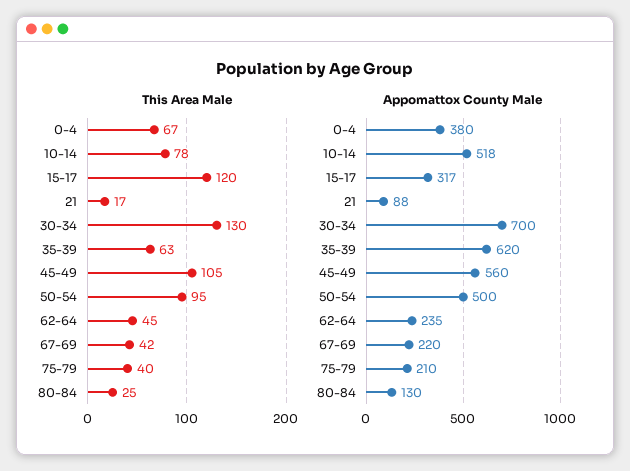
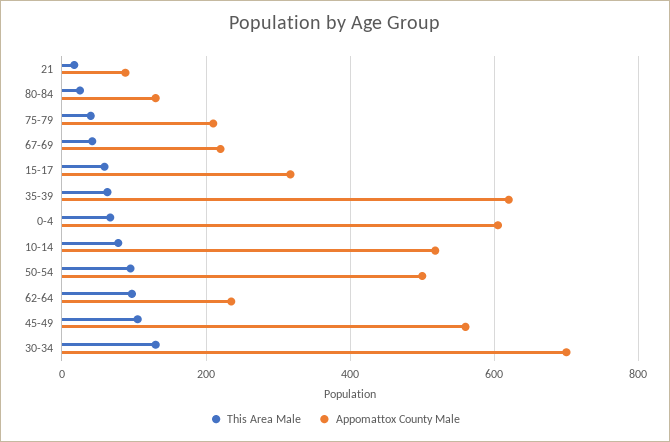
This Area Male, 15-17: 120 -> 60
This Area Male, 62-64: 45 -> 100
Appomattox County Male, 0-4: 380 -> 600

